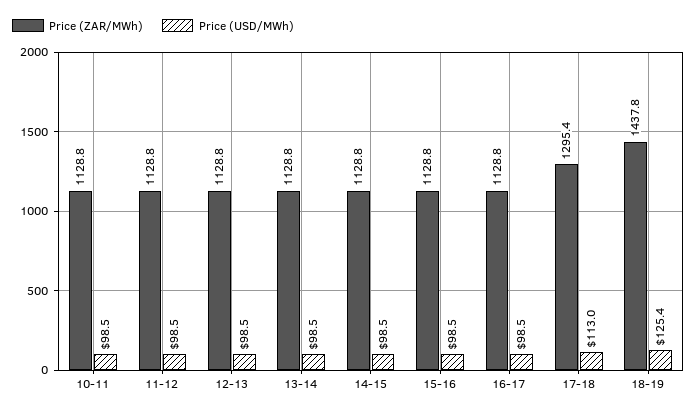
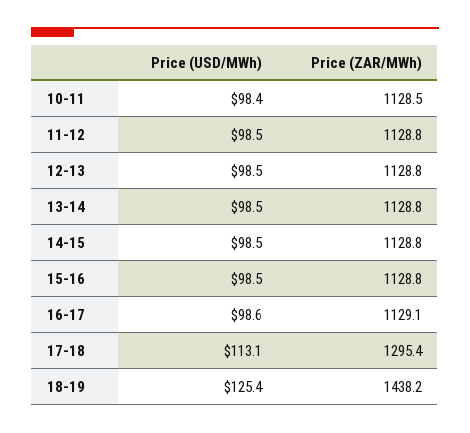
Price (ZAR/MWh), 10-11: 1128.8 -> 1128.5
Price (USD/MWh), 10-11: 98.5 -> 98.4
Price (ZAR/MWh), 16-17: 1128.8 -> 1129.1
Price (USD/MWh), 16-17: 98.5 -> 98.6
Price (USD/MWh), 17-18: 113 -> 113.1
Price (ZAR/MWh), 18-19: 1437.8 -> 1438.2

